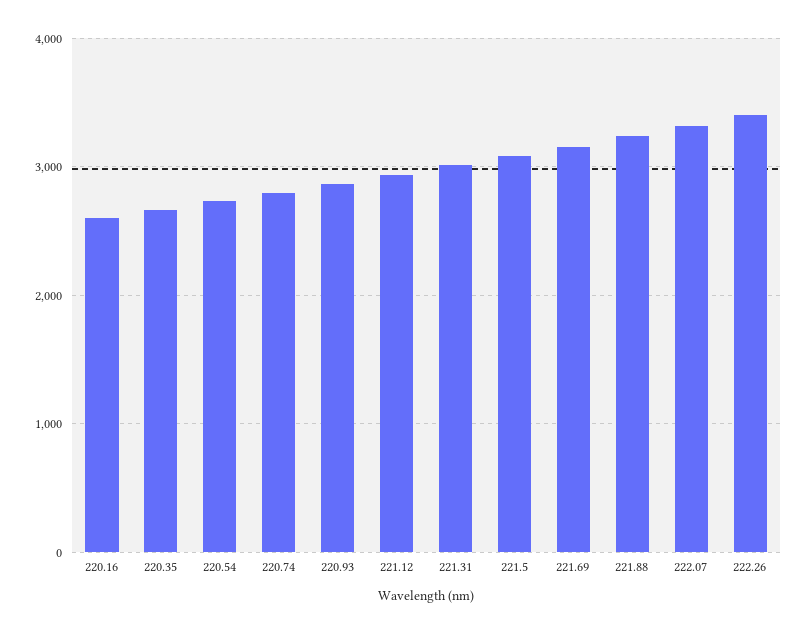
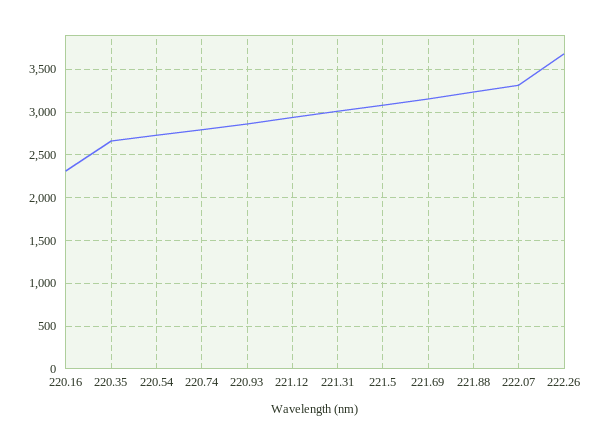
220.16: 2600 -> 2300
222.26: 3400 -> 3700

